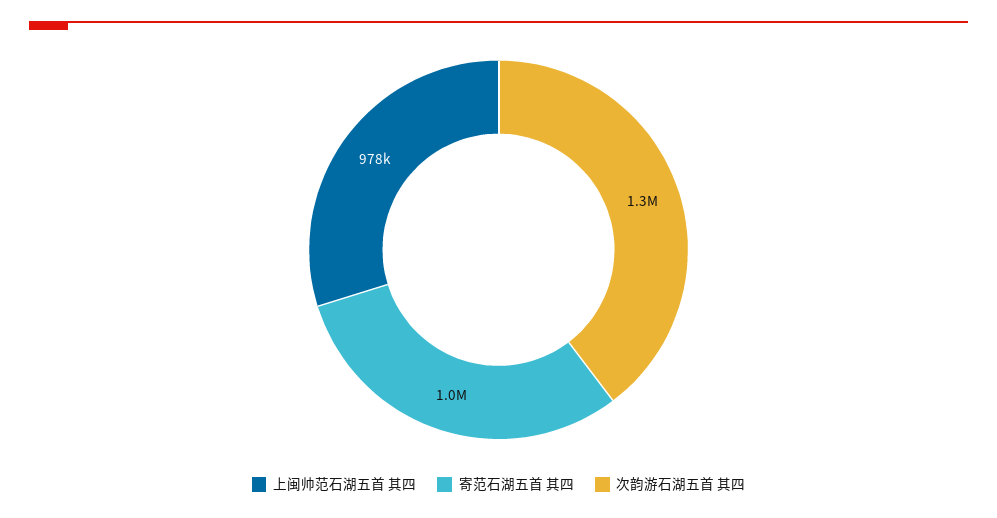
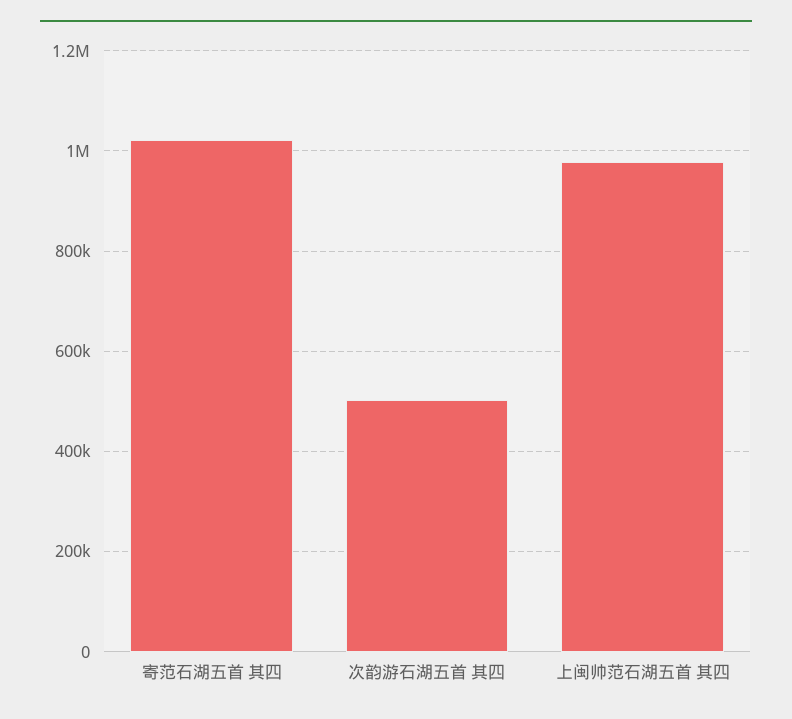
次韵游石湖五首 其四: 1300000 -> 500000

